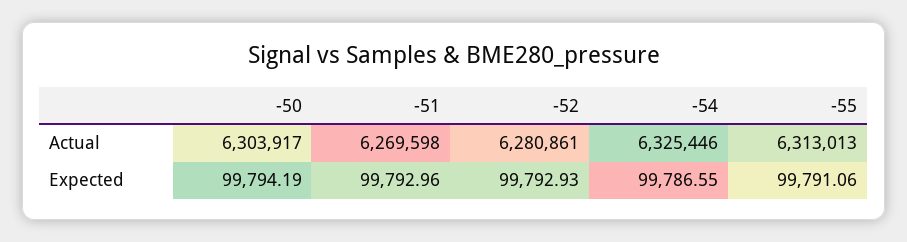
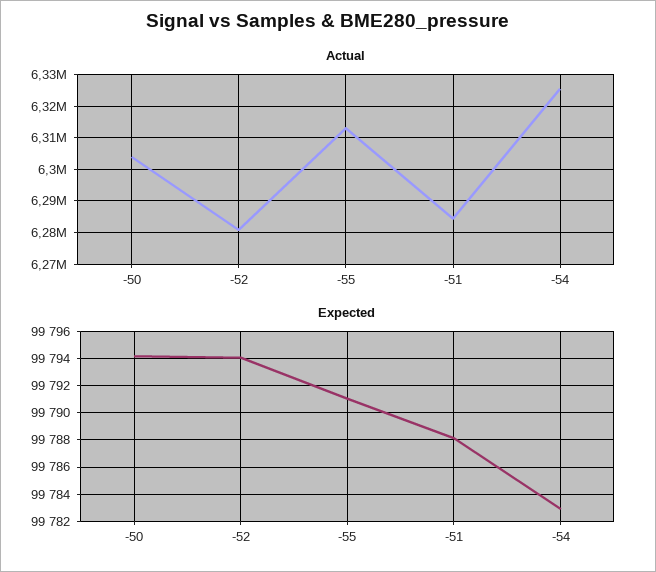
Actual, -51: 6269598 -> 6284000
Expected, -51: 99792.96 -> 99788
Expected, -52: 99792.93 -> 99794
Expected, -54: 99786.55 -> 99783

